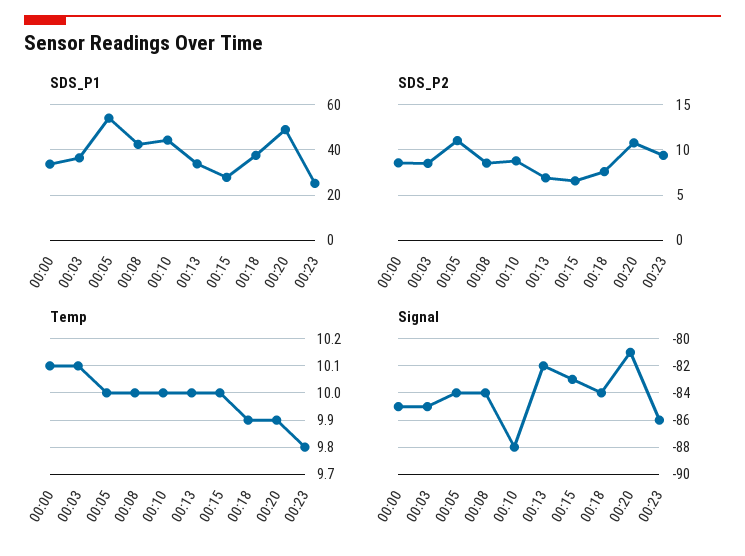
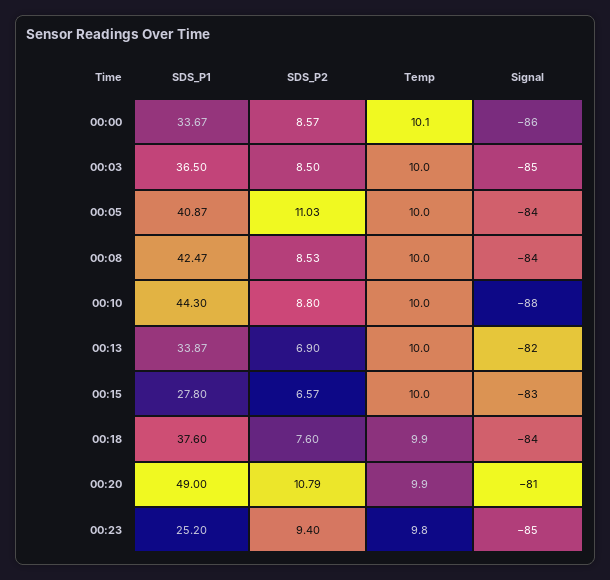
SDS_P1, 00:05: 55 -> 40.87
Temp, 00:03: 10.1 -> 10
Signal, 00:00: -85 -> -86
Signal, 00:23: -86 -> -85

